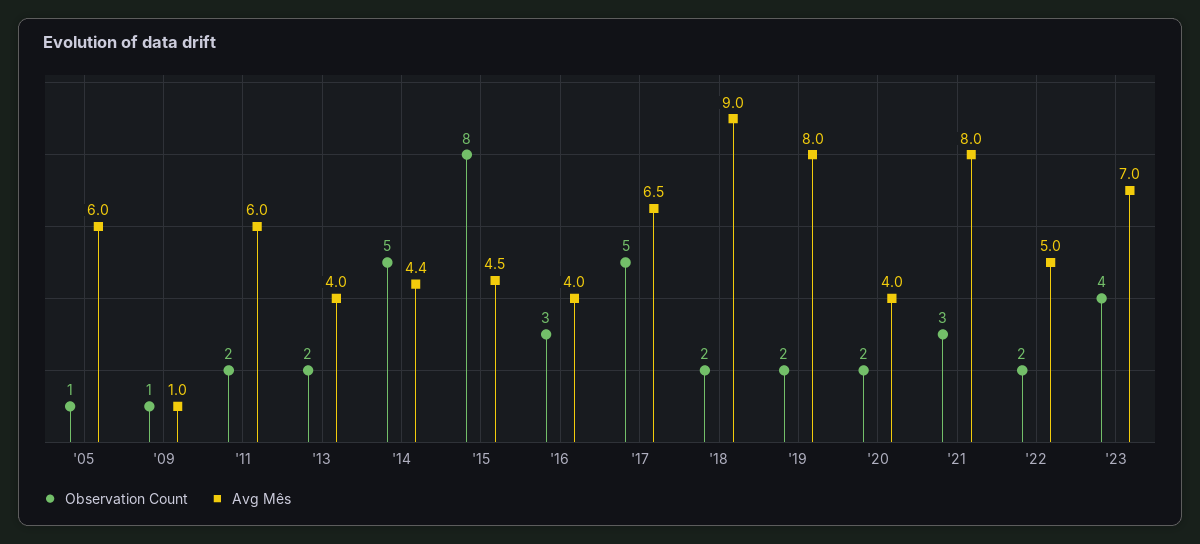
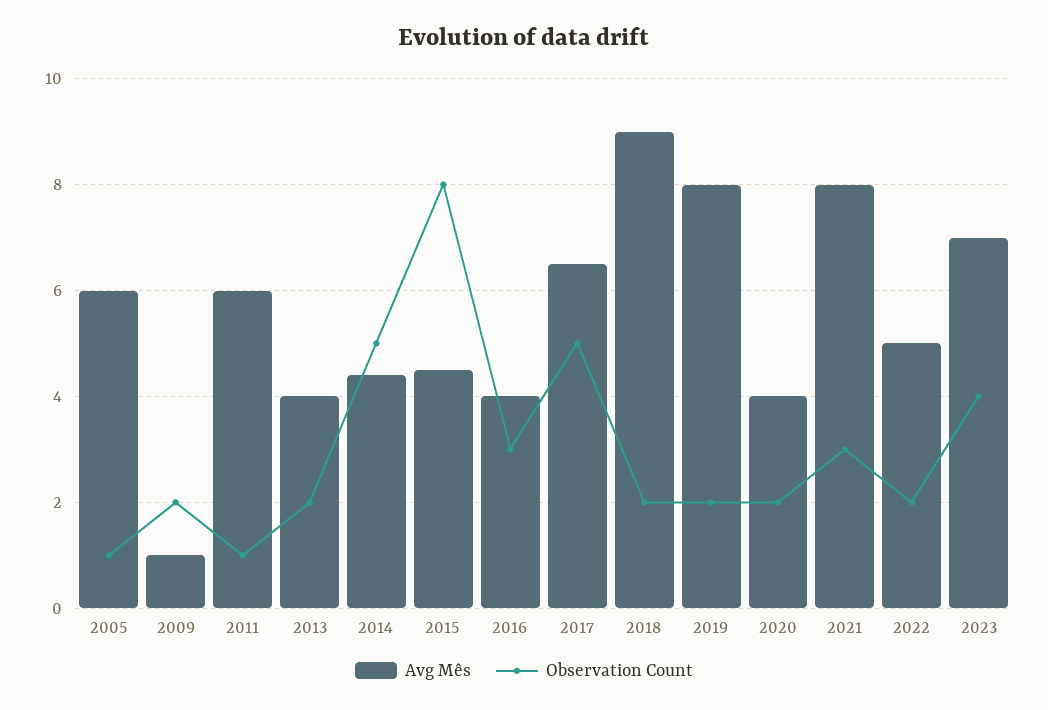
Observation Count, '09: 1 -> 2
Observation Count, '11: 2 -> 1

